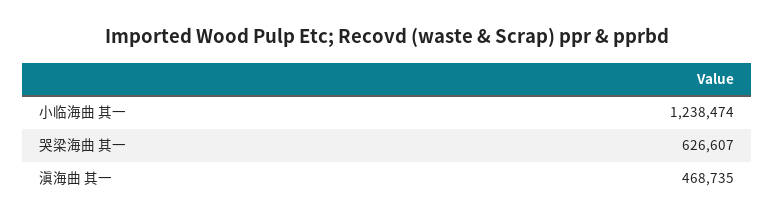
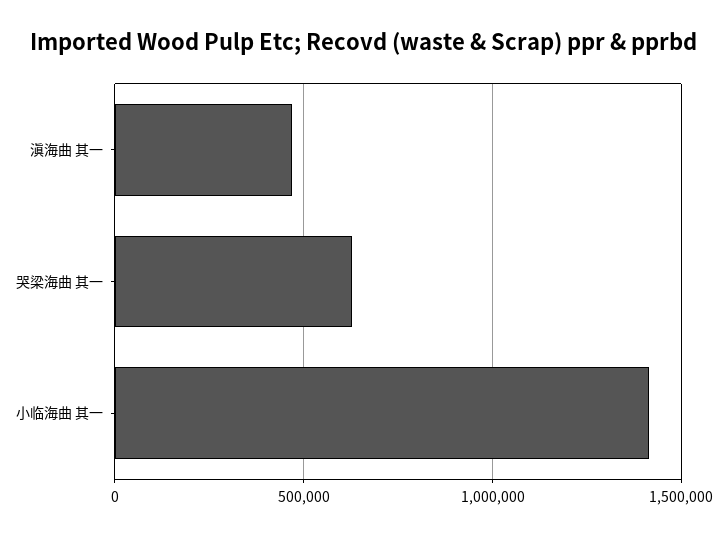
小临海曲 其一: 1238474 -> 1400000

